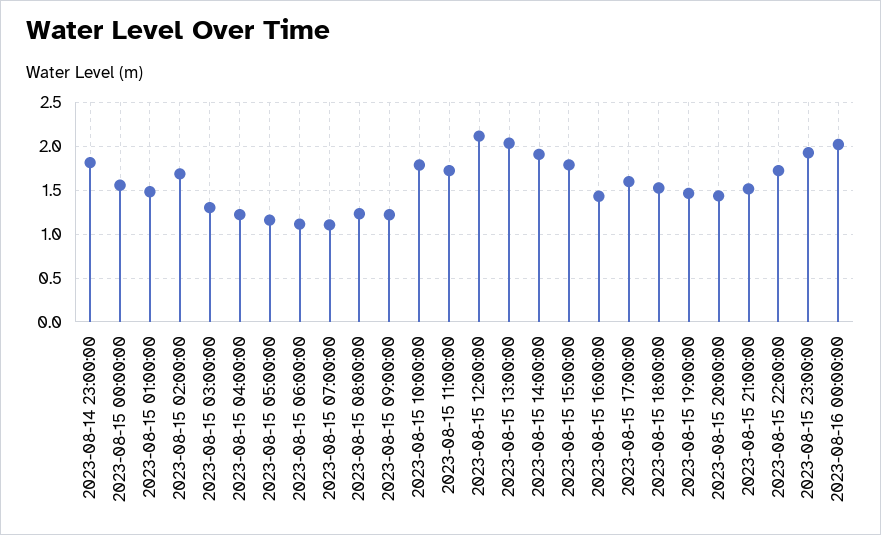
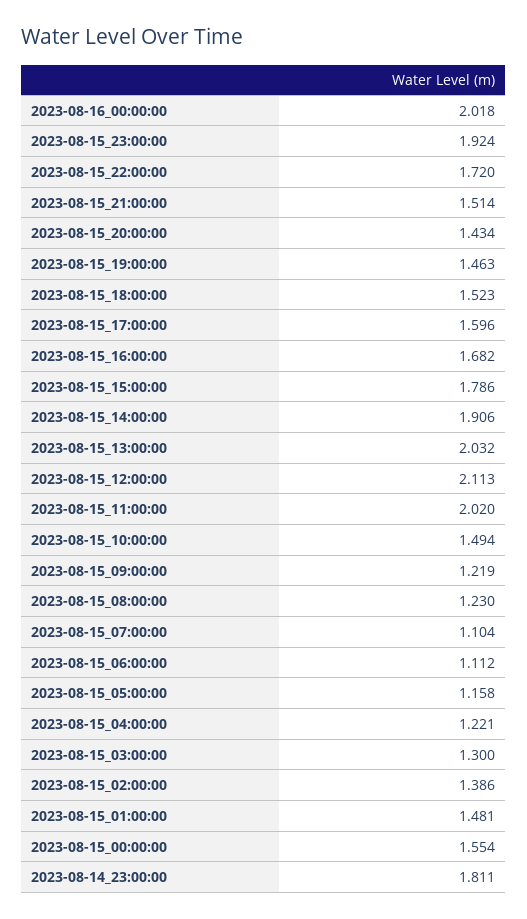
2023-08-15 02:00:00: 1.7 -> 1.386
2023-08-15 10:00:00: 1.8 -> 1.494
2023-08-15 11:00:00: 1.7 -> 2.02
2023-08-15 16:00:00: 1.4 -> 1.682

